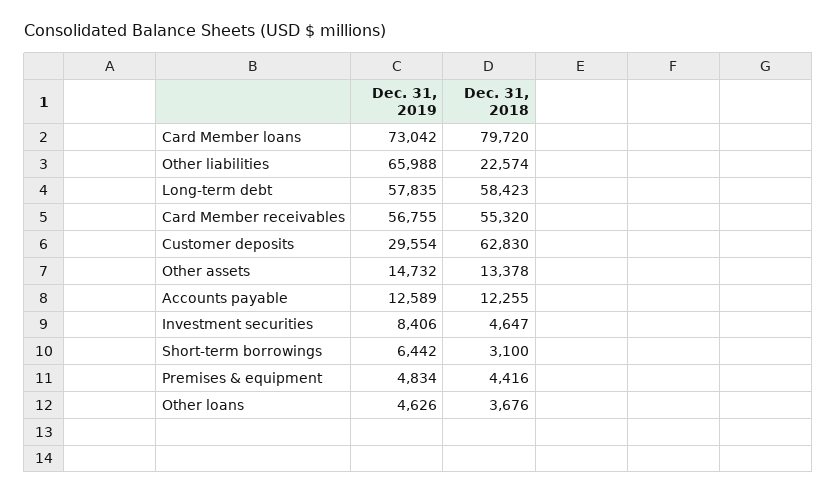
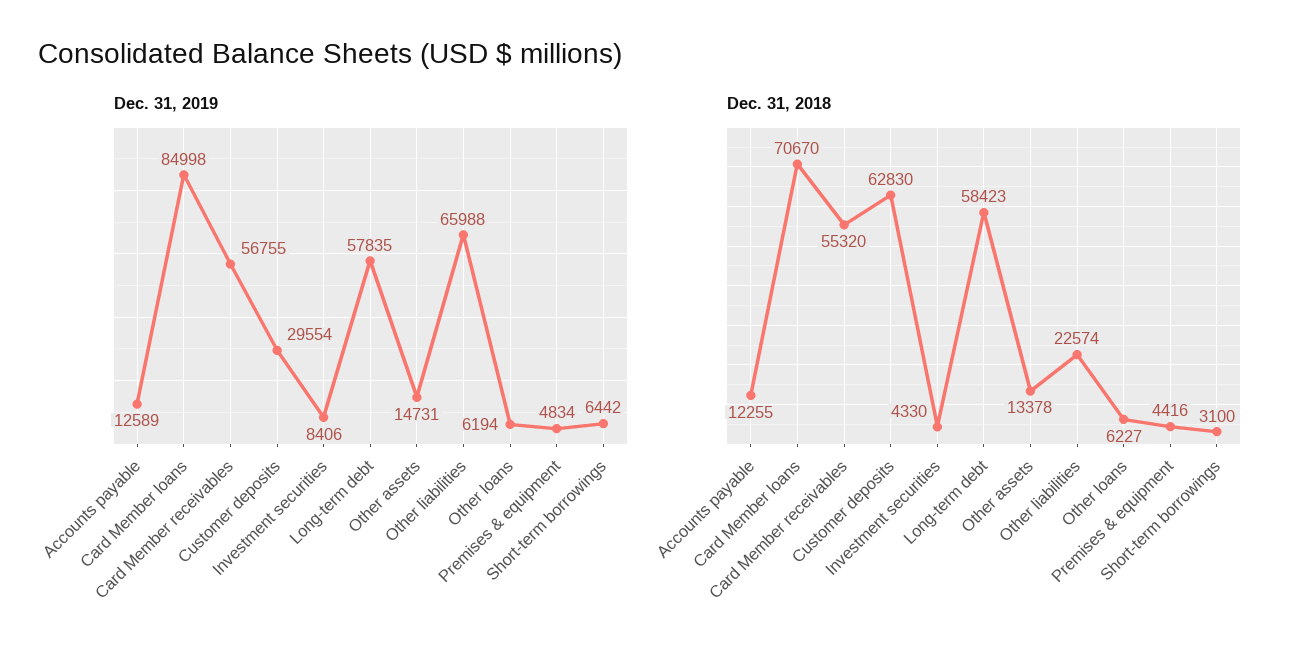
Dec. 31, 2019, Card Member loans: 73042 -> 84998
Dec. 31, 2018, Card Member loans: 79720 -> 70670
Dec. 31, 2019, Other assets: 14732 -> 14731
Dec. 31, 2018, Investment securities: 4647 -> 4330
Dec. 31, 2019, Other loans: 4626 -> 6194
Dec. 31, 2018, Other loans: 3676 -> 6227

